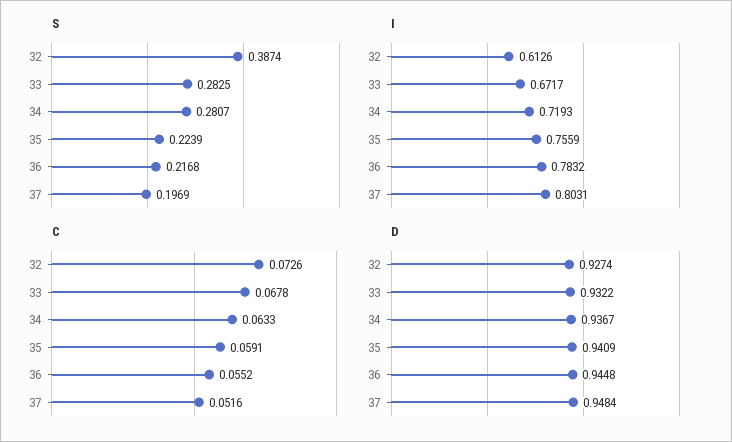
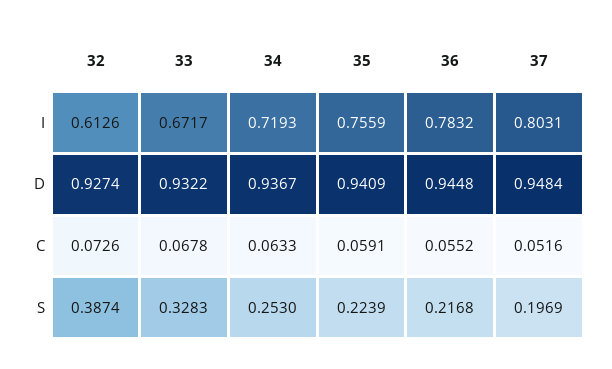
S, 33: 0.2825 -> 0.3283
S, 34: 0.2807 -> 0.253

